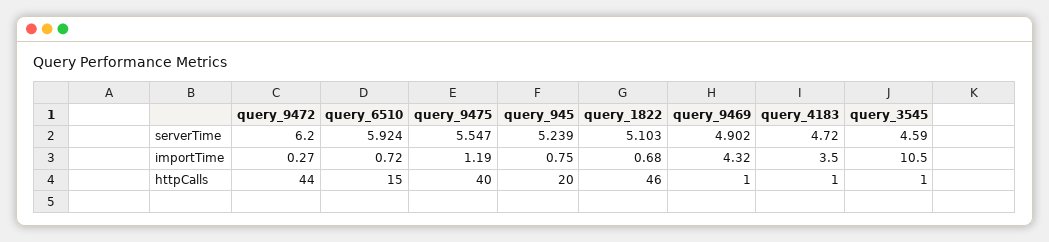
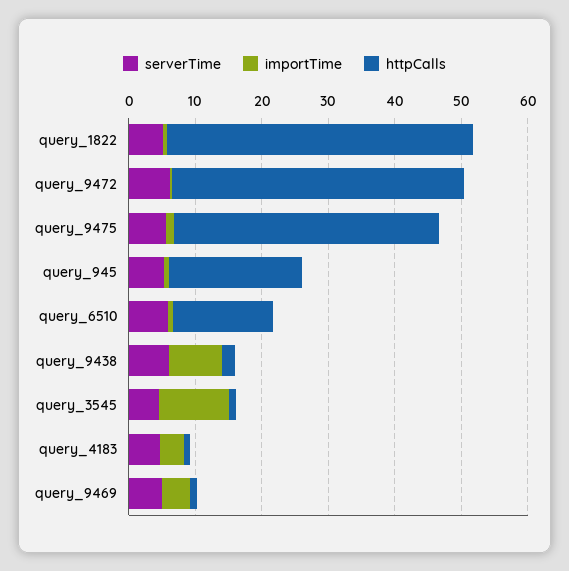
serverTime, query_9438: none -> 6
importTime, query_9438: none -> 8
httpCalls, query_9438: none -> 2

